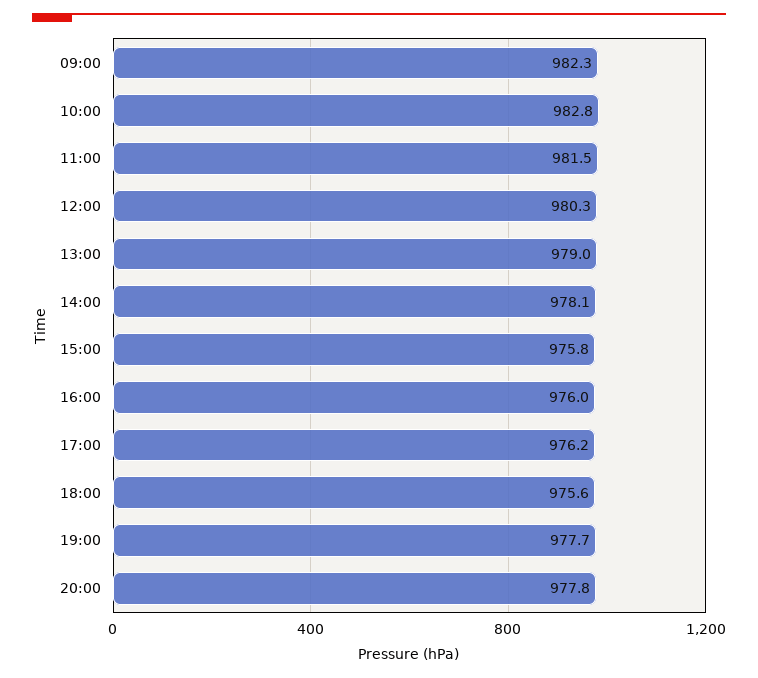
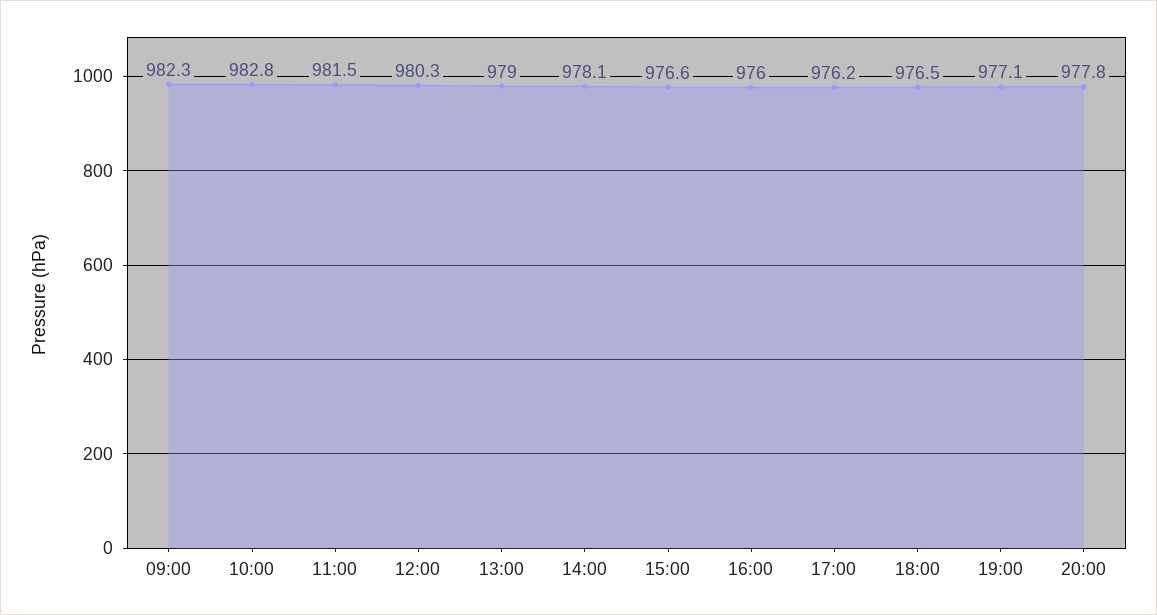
15:00: 975.8 -> 976.6
18:00: 975.6 -> 976.5
19:00: 977.7 -> 977.1

